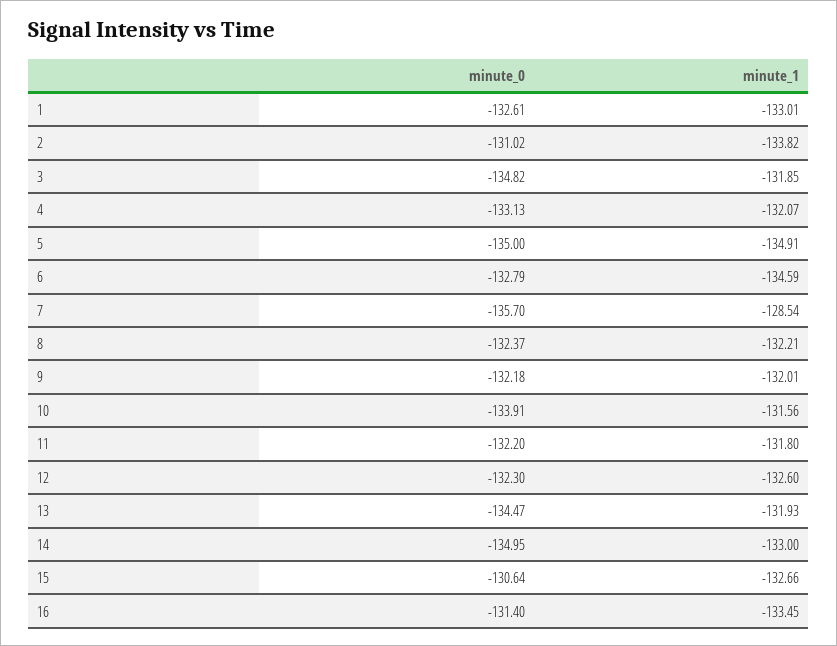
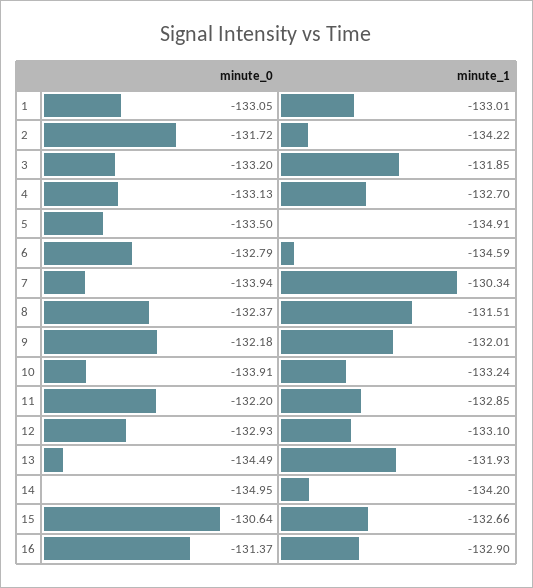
minute_0, 1: -132.61 -> -133.05
minute_0, 2: -131.02 -> -131.72
minute_1, 2: -133.82 -> -134.22
minute_0, 3: -134.82 -> -133.2
minute_1, 4: -132.07 -> -132.7
minute_0, 5: -135 -> -133.5
minute_0, 7: -135.7 -> -133.94
minute_1, 7: -128.54 -> -130.34
minute_1, 8: -132.21 -> -131.51
minute_1, 10: -131.56 -> -133.24
minute_1, 11: -131.8 -> -132.85
minute_0, 12: -132.3 -> -132.93
minute_1, 12: -132.6 -> -133.1
minute_0, 13: -134.47 -> -134.49
minute_1, 14: -133 -> -134.2
minute_0, 16: -131.4 -> -131.37
minute_1, 16: -133.45 -> -132.9

